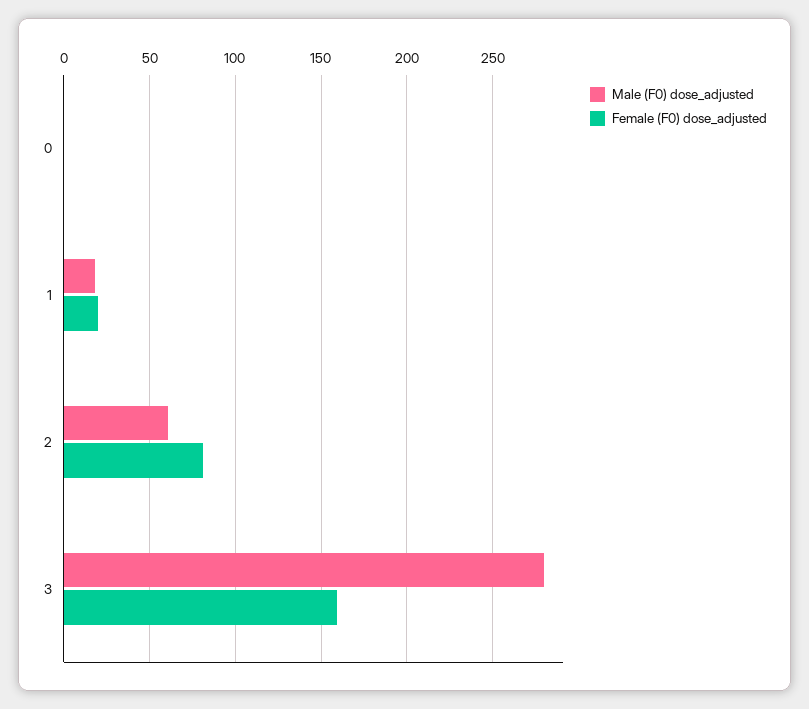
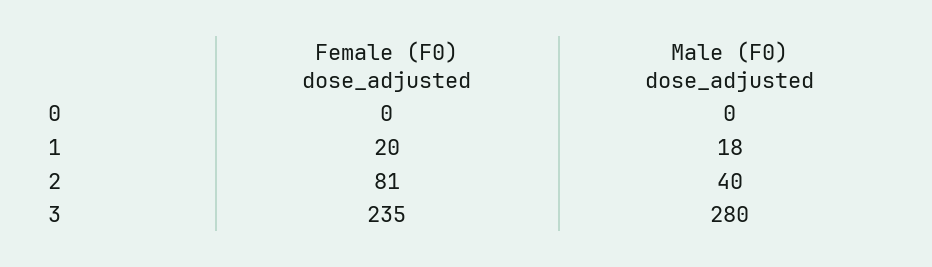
Male (F0) dose_adjusted, 2: 60 -> 40
Female (F0) dose_adjusted, 3: 160 -> 235

